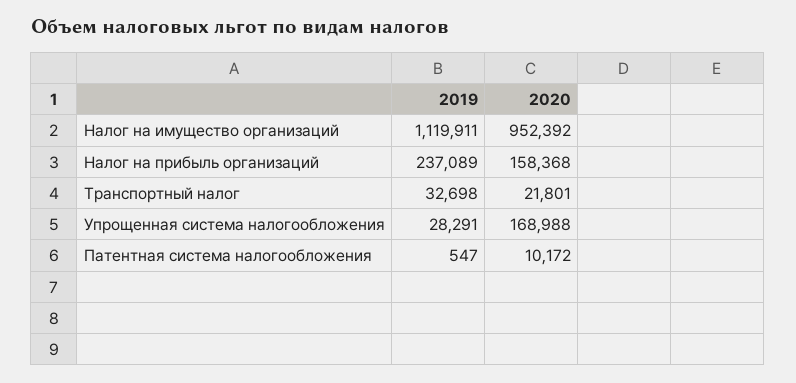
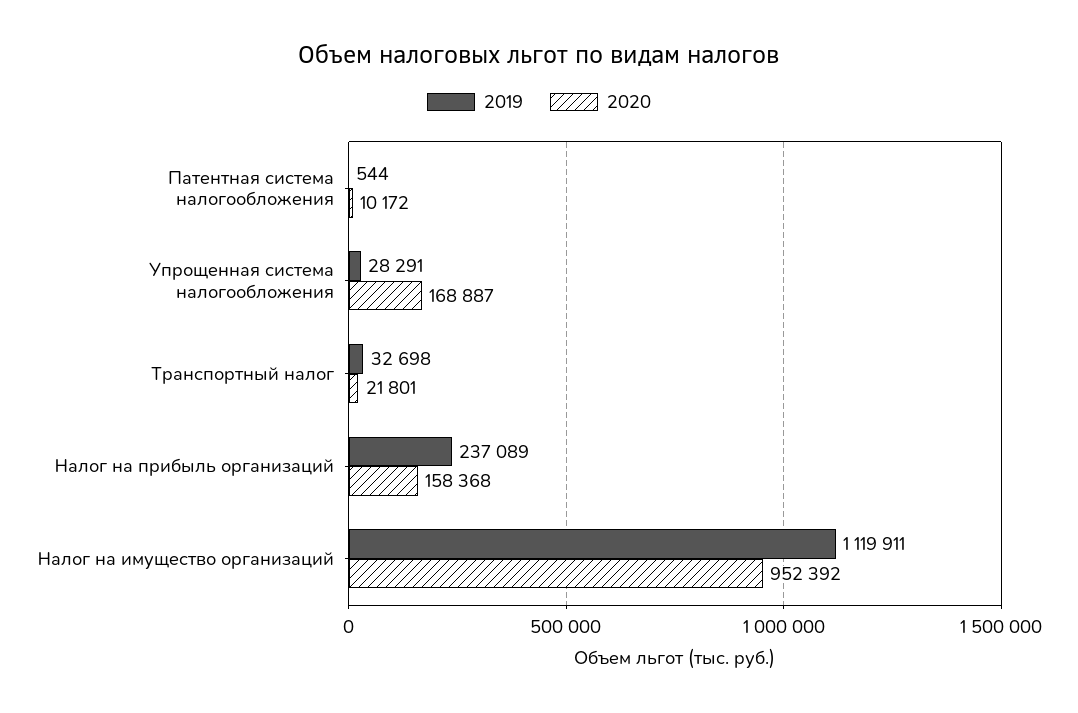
2020, Упрощенная система налогообложения: 168988 -> 168887
2019, Патентная система налогообложения: 547 -> 544

